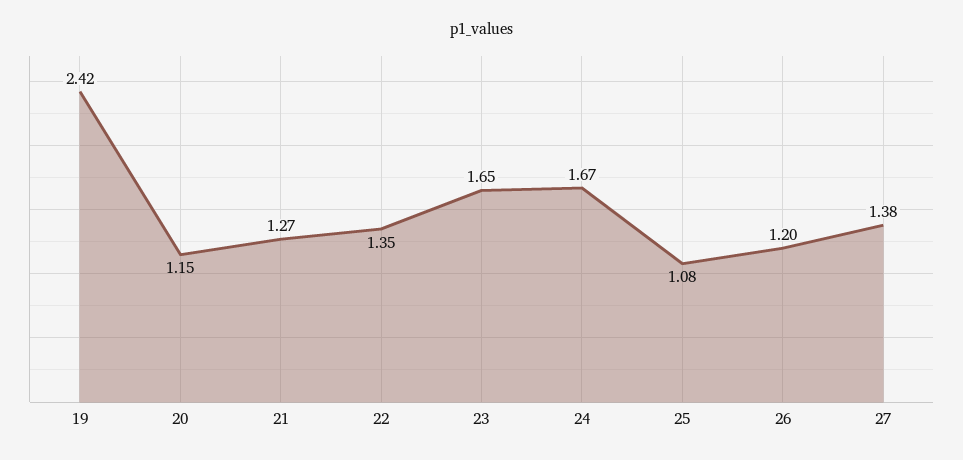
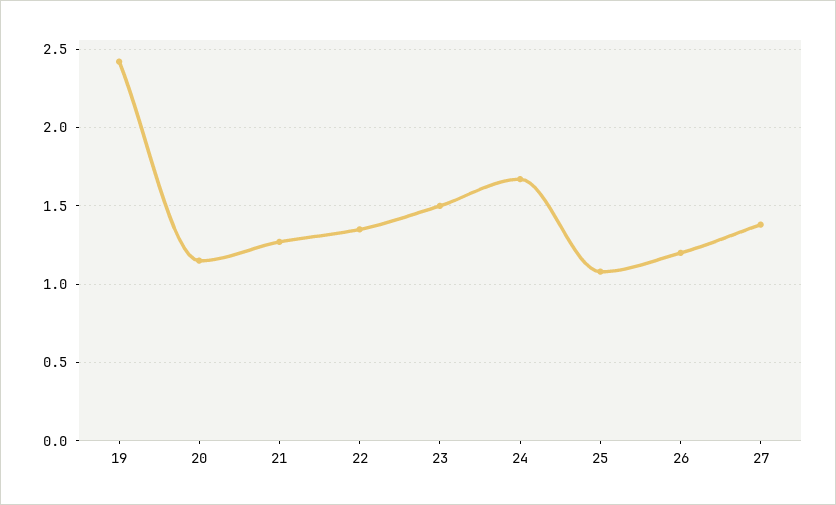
23: 1.65 -> 1.5

